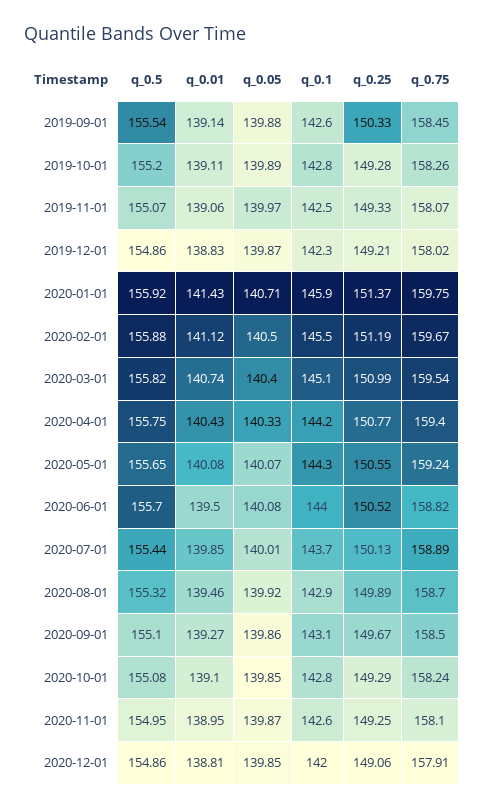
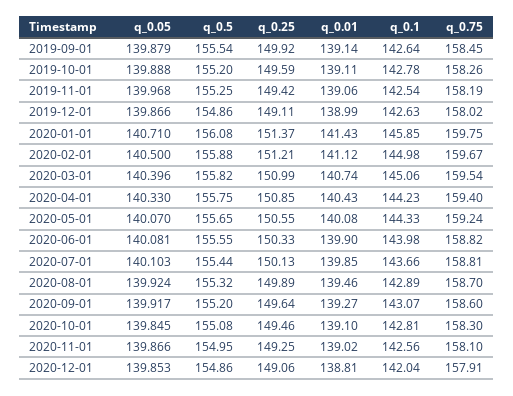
q_0.25, 2019-09-01: 150.33 -> 149.92
q_0.25, 2019-10-01: 149.28 -> 149.59
q_0.5, 2019-11-01: 155.07 -> 155.25
q_0.25, 2019-11-01: 149.33 -> 149.42
q_0.75, 2019-11-01: 158.07 -> 158.19
q_0.01, 2019-12-01: 138.83 -> 138.99
q_0.1, 2019-12-01: 142.3 -> 142.63
q_0.25, 2019-12-01: 149.21 -> 149.11
q_0.5, 2020-01-01: 155.92 -> 156.08
q_0.1, 2020-02-01: 145.5 -> 144.98
q_0.25, 2020-02-01: 151.19 -> 151.21
q_0.25, 2020-04-01: 150.77 -> 150.85
q_0.5, 2020-06-01: 155.7 -> 155.55
q_0.01, 2020-06-01: 139.5 -> 139.9
q_0.25, 2020-06-01: 150.52 -> 150.33
q_0.05, 2020-07-01: 140.01 -> 140.103
q_0.75, 2020-07-01: 158.89 -> 158.81
q_0.5, 2020-09-01: 155.1 -> 155.2
q_0.05, 2020-09-01: 139.86 -> 139.917
q_0.25, 2020-09-01: 149.67 -> 149.64
q_0.75, 2020-09-01: 158.5 -> 158.6
q_0.25, 2020-10-01: 149.29 -> 149.46
q_0.75, 2020-10-01: 158.24 -> 158.3
q_0.01, 2020-11-01: 138.95 -> 139.02

